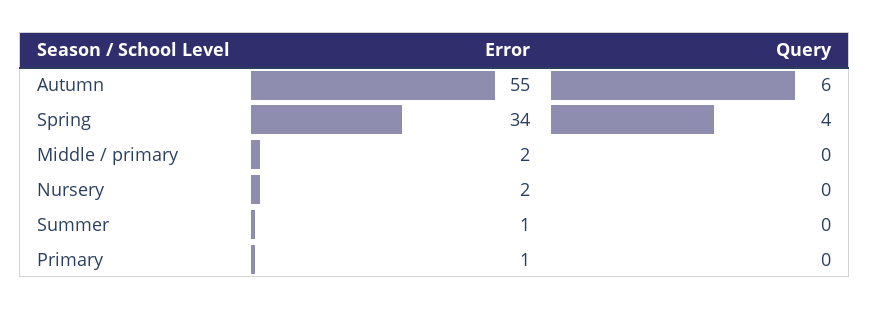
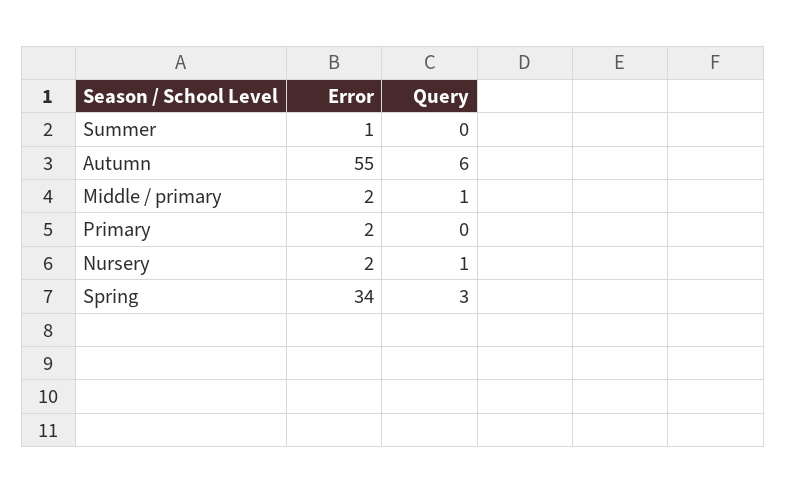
Query, Spring: 4 -> 3
Query, Middle / primary: 0 -> 1
Query, Nursery: 0 -> 1
Error, Primary: 1 -> 2

